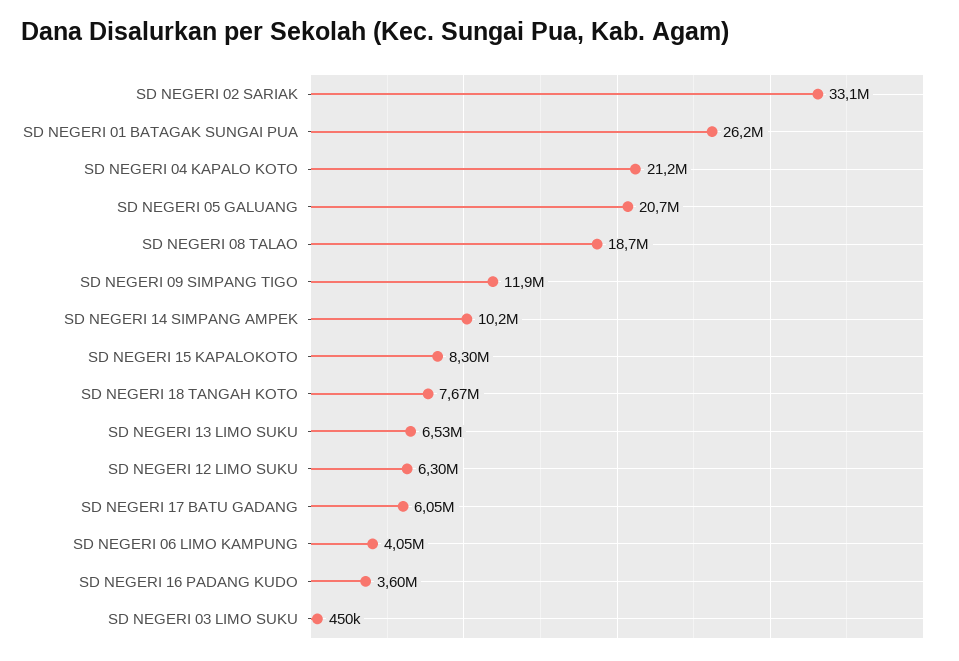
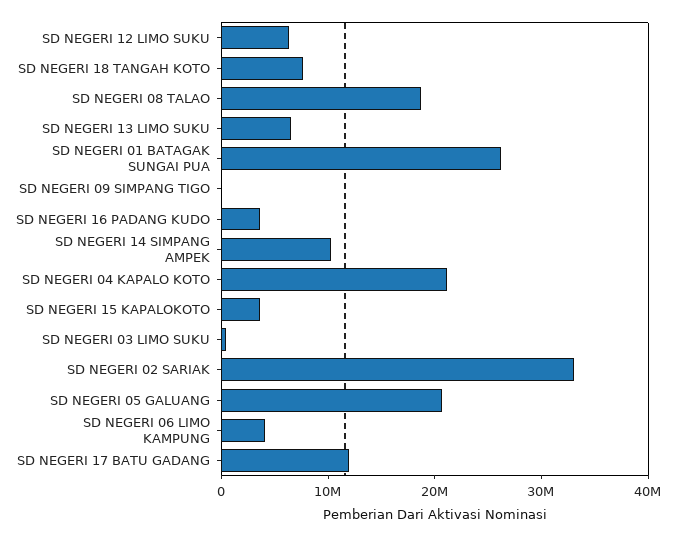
SD NEGERI 09 SIMPANG TIGO: 11900000 -> 0
SD NEGERI 15 KAPALOKOTO: 8300000 -> 4000000
SD NEGERI 17 BATU GADANG: 6050000 -> 12000000

